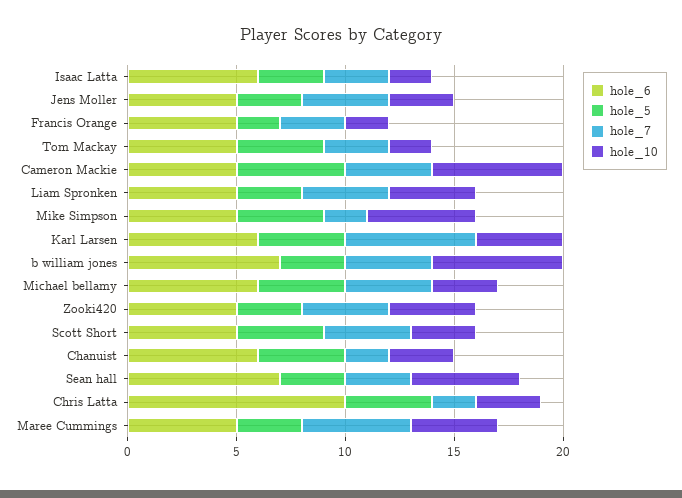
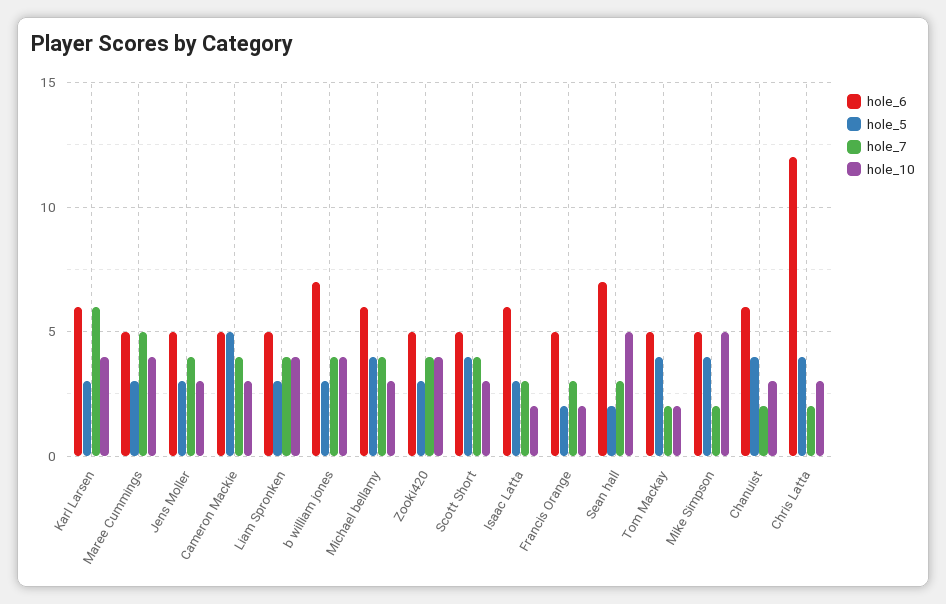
hole_7, Tom Mackay: 3 -> 2
hole_10, Cameron Mackie: 6 -> 3
hole_5, Karl Larsen: 4 -> 3
hole_10, b william jones: 6 -> 4
hole_5, Sean hall: 3 -> 2
hole_6, Chris Latta: 10 -> 12

